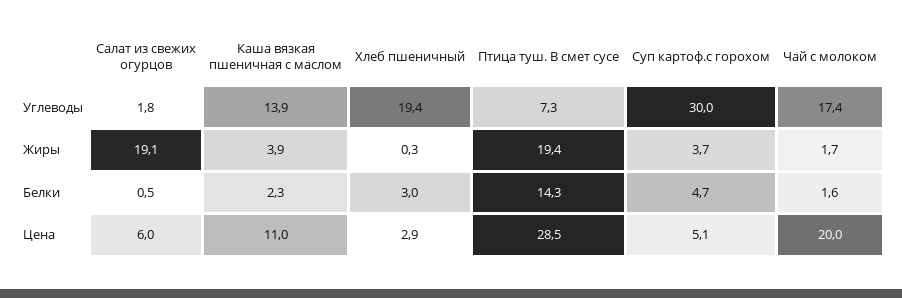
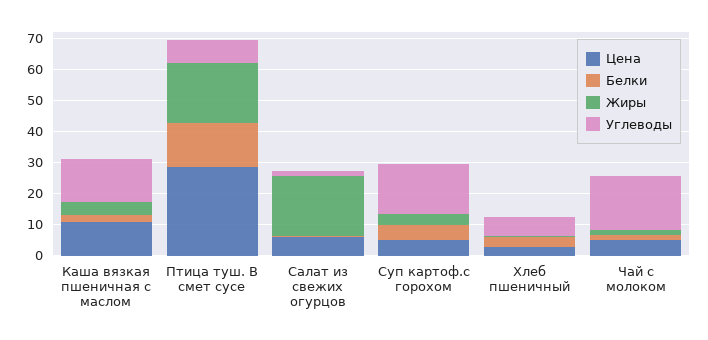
Углеводы, Хлеб пшеничный: 19.4 -> 5
Углеводы, Суп картоф.с горохом: 30 -> 15
Цена, Чай с молоком: 20 -> 5

